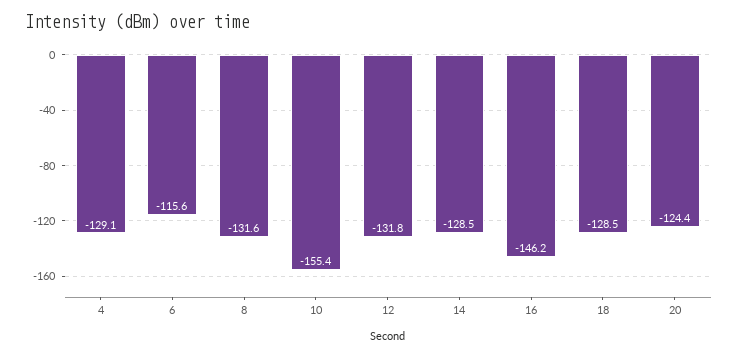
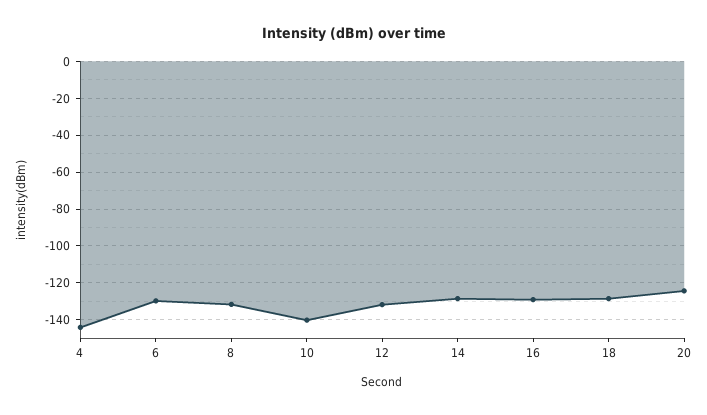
4: -129.1 -> -145
6: -115.6 -> -130
10: -155.4 -> -140
16: -146.2 -> -130

